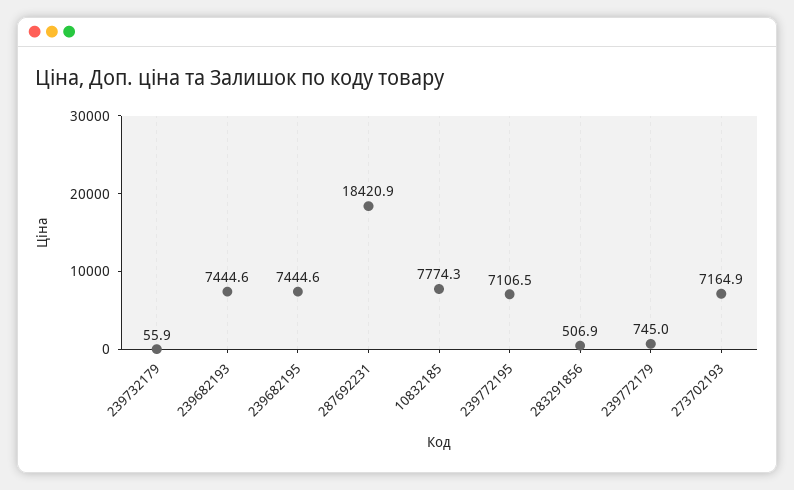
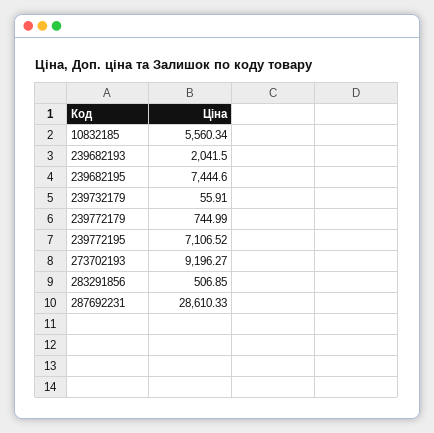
239682193: 7444.6 -> 2041.5
287692231: 18420.9 -> 28610.33
10832185: 7774.3 -> 5560.34
273702193: 7164.9 -> 9196.27

